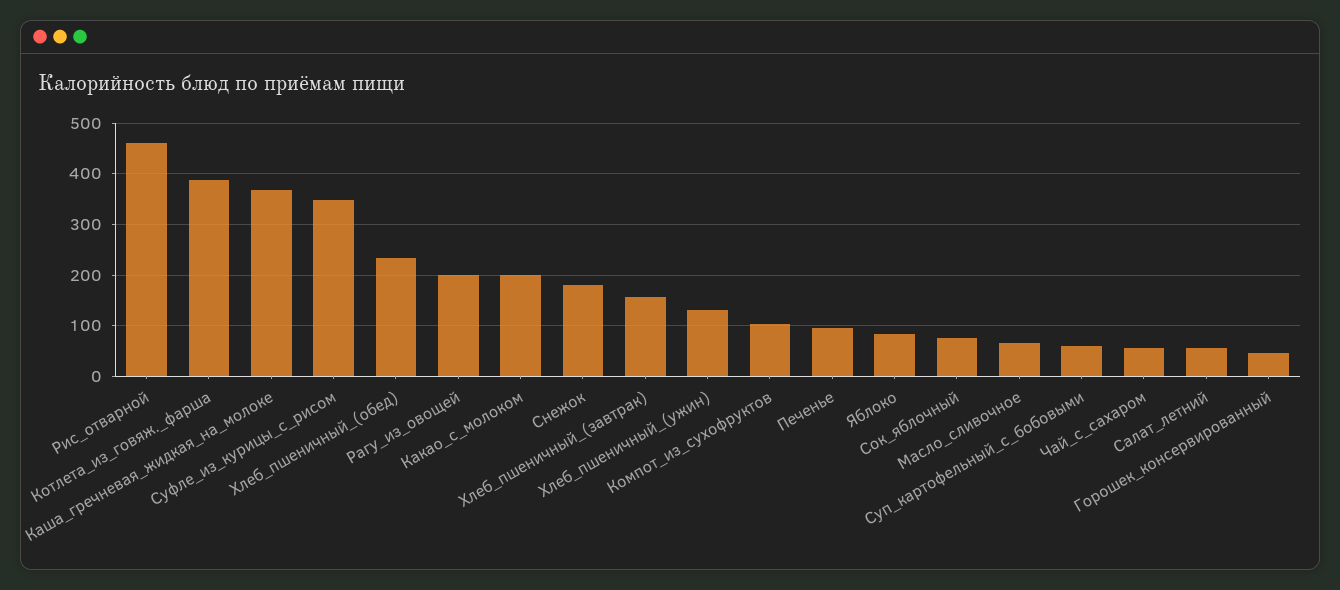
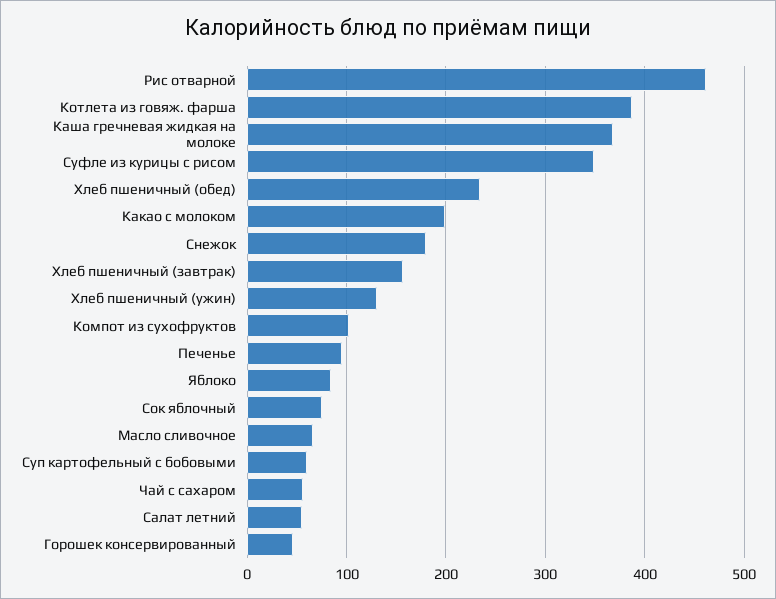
Рагу_из_овощей: 200 -> none

